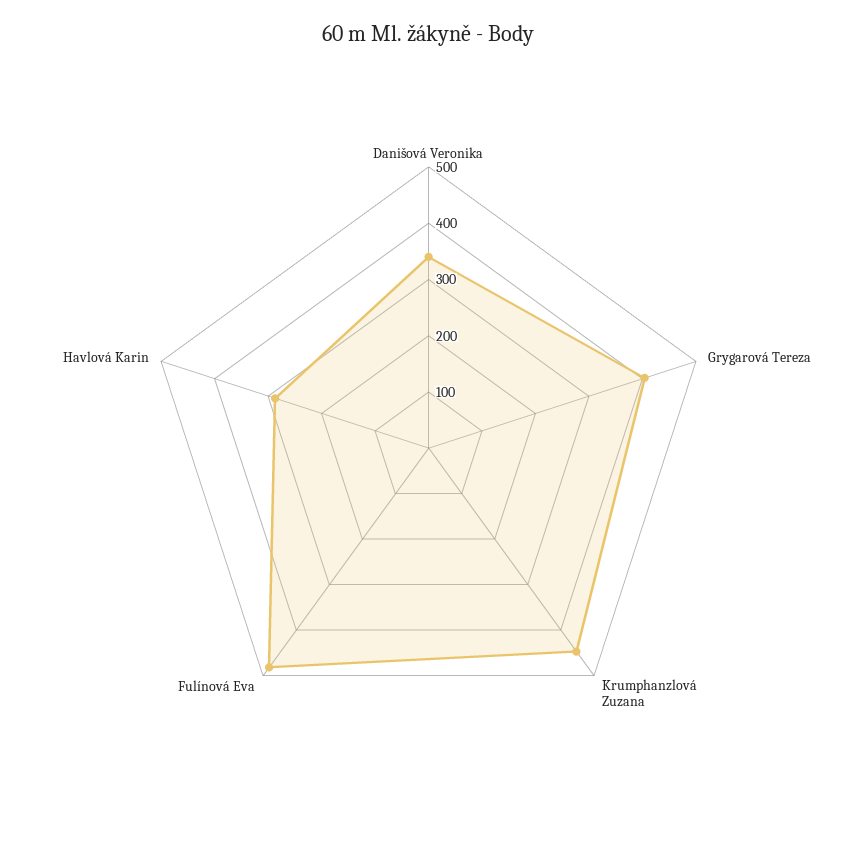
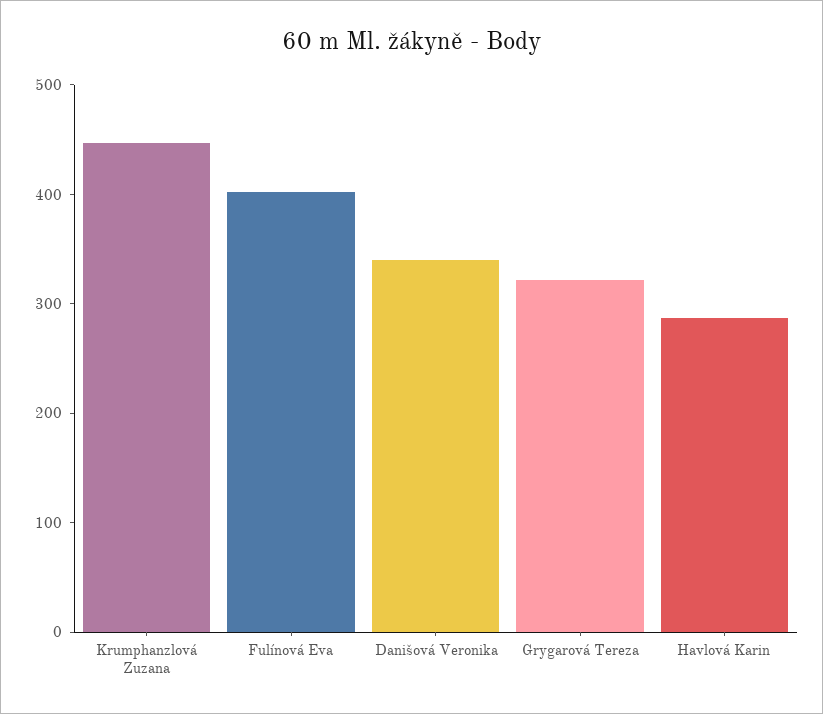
Grygarová Tereza: 400 -> 320
Fulínová Eva: 480 -> 400

